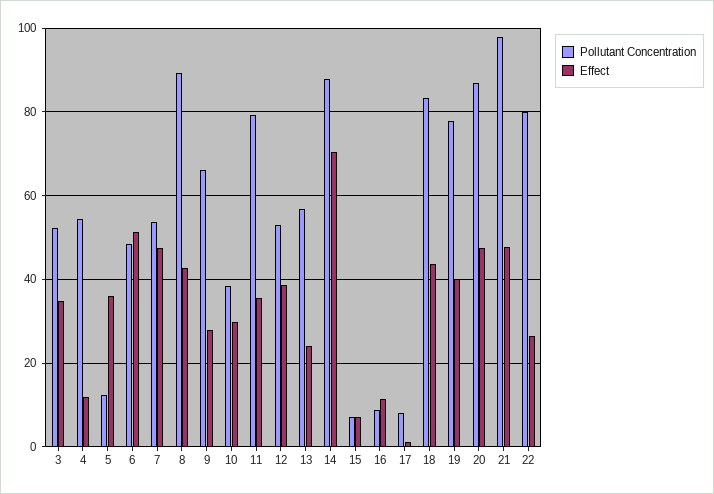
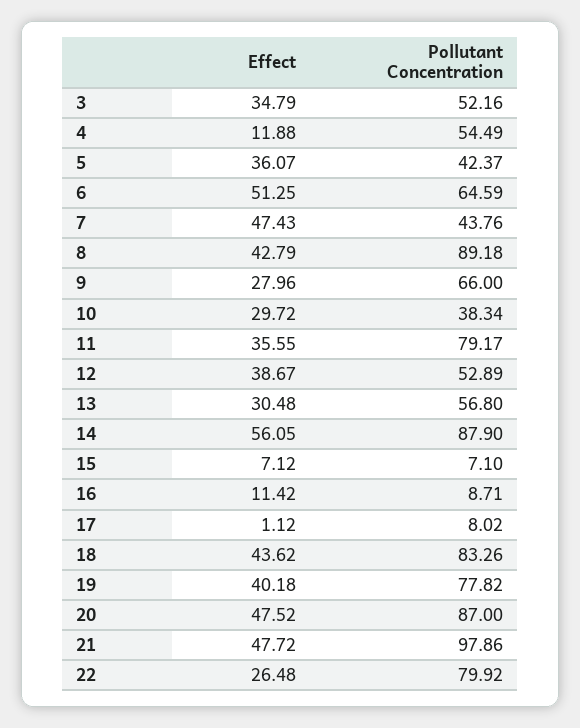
Pollutant Concentration, 5: 12 -> 42.37
Pollutant Concentration, 6: 48 -> 64.59
Pollutant Concentration, 7: 54 -> 43.76
Effect, 13: 24 -> 30.48
Effect, 14: 70 -> 56.05

